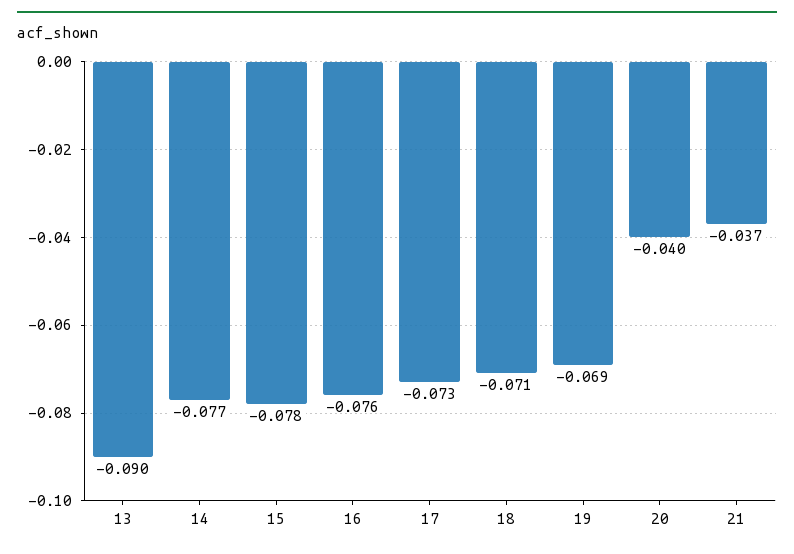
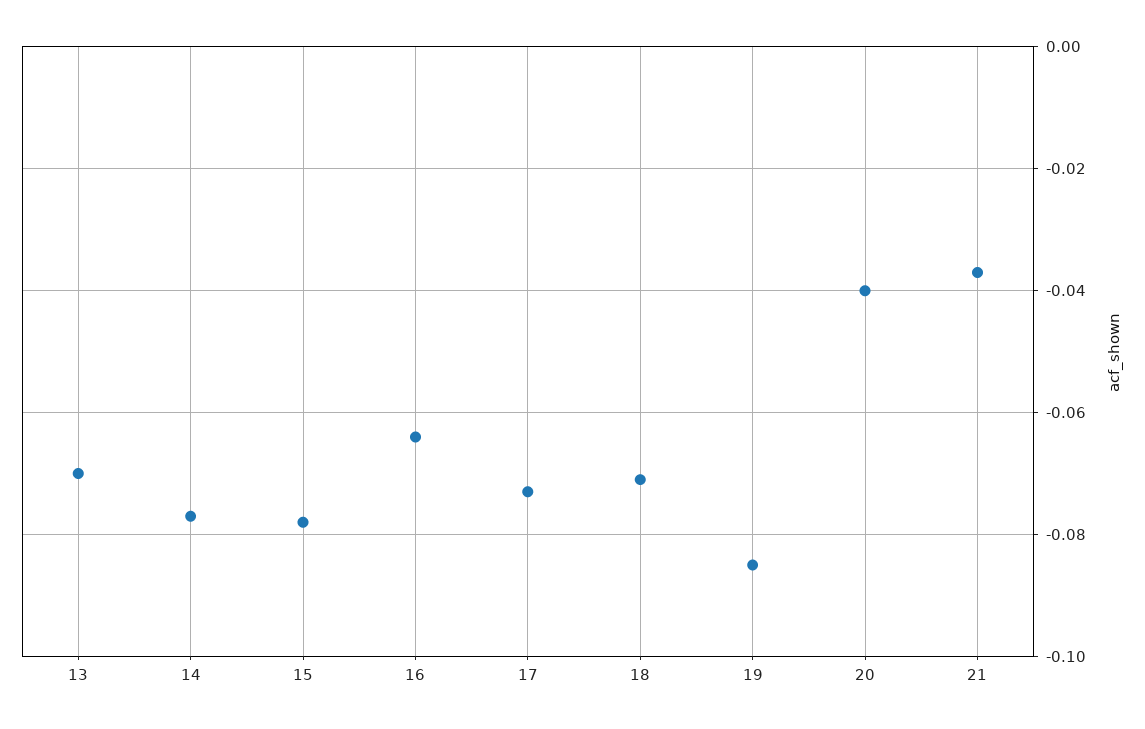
13: -0.09 -> -0.07
16: -0.076 -> -0.065
19: -0.069 -> -0.085

